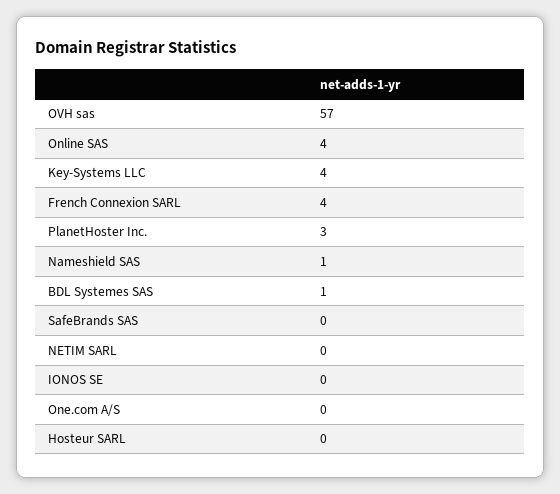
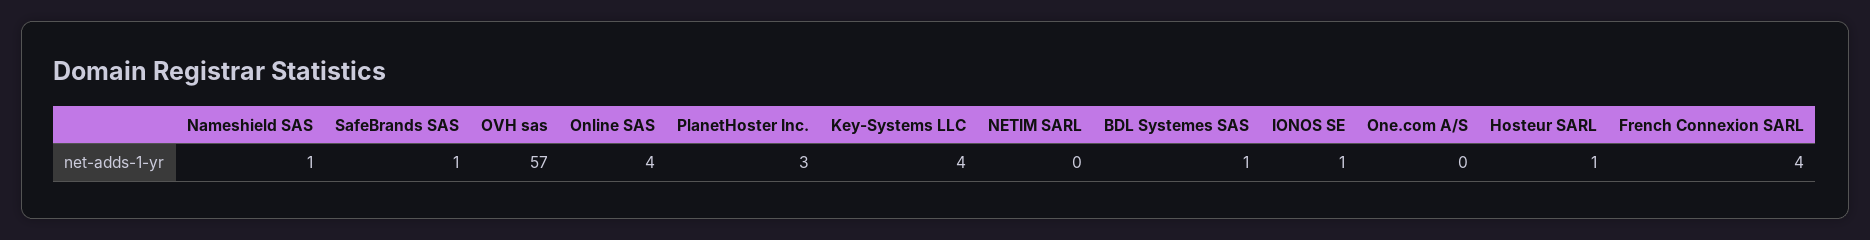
SafeBrands SAS: 0 -> 1
IONOS SE: 0 -> 1
Hosteur SARL: 0 -> 1

